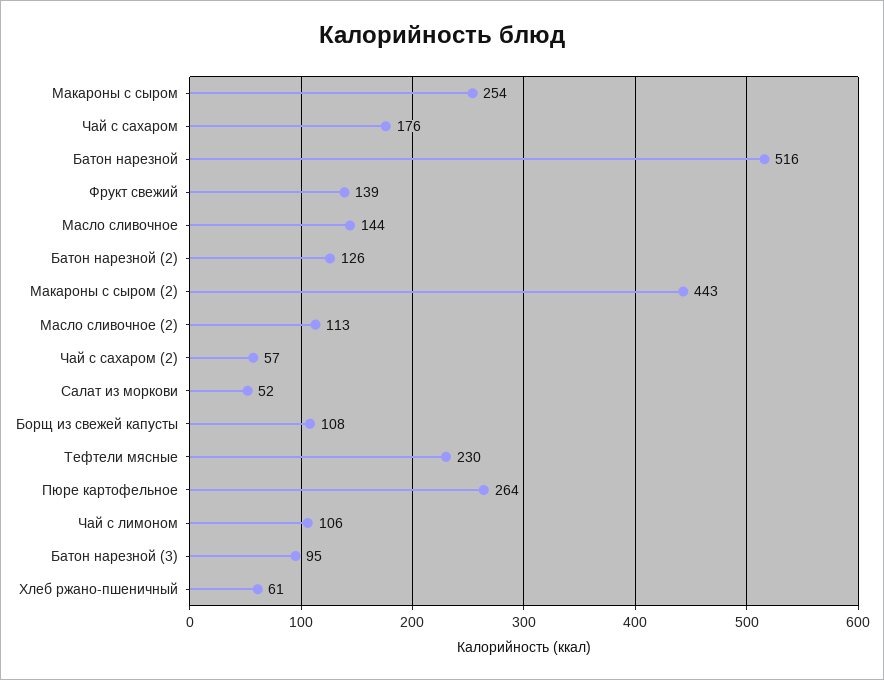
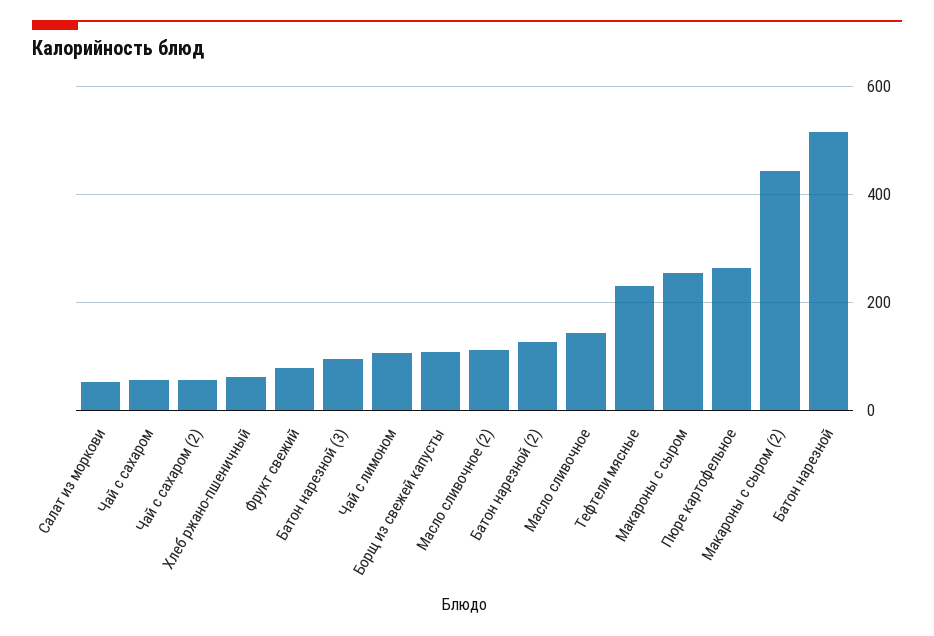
Чай с сахаром: 176 -> 60
Фрукт свежий: 139 -> 80

